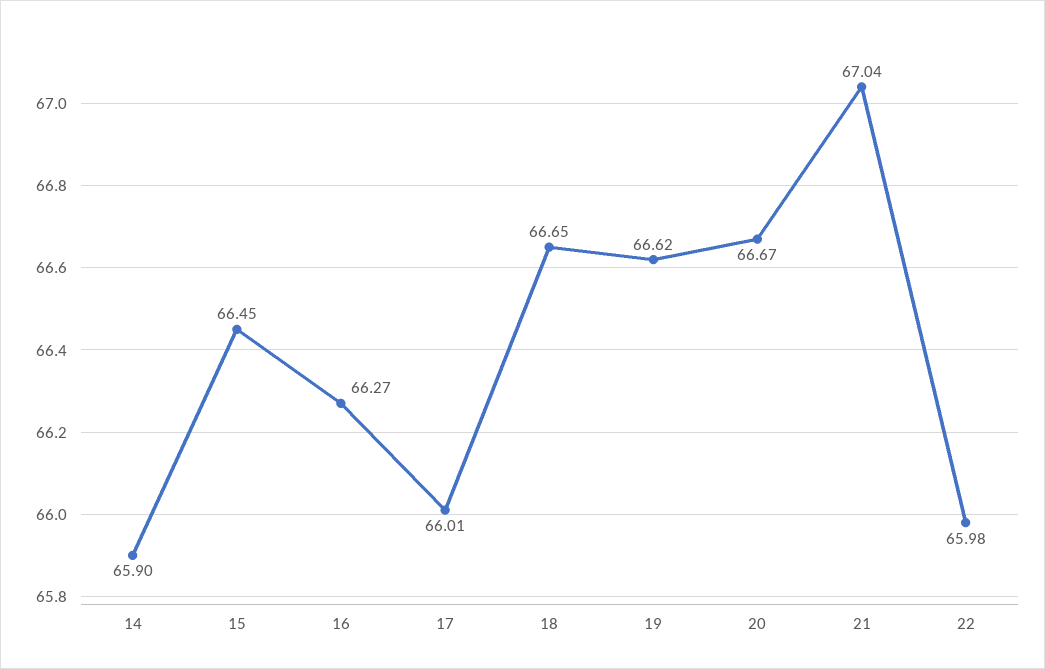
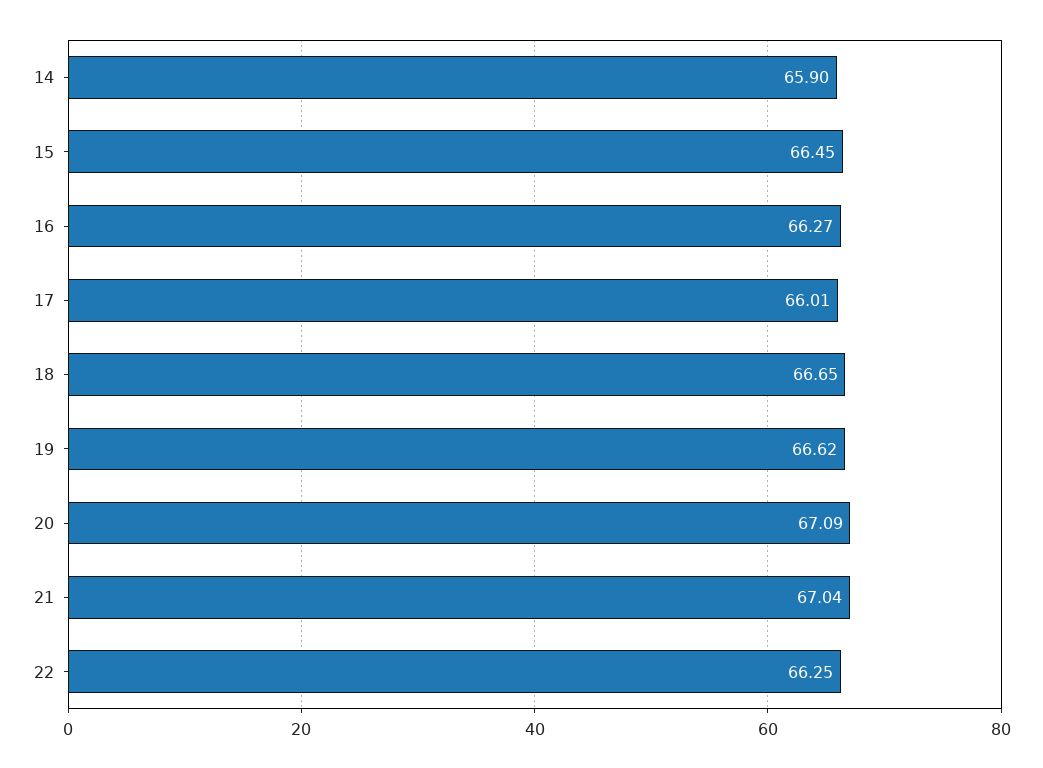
20: 66.67 -> 67.09
22: 65.98 -> 66.25

